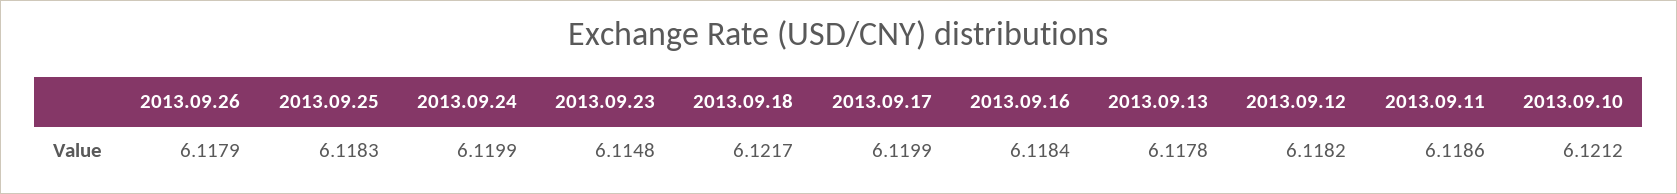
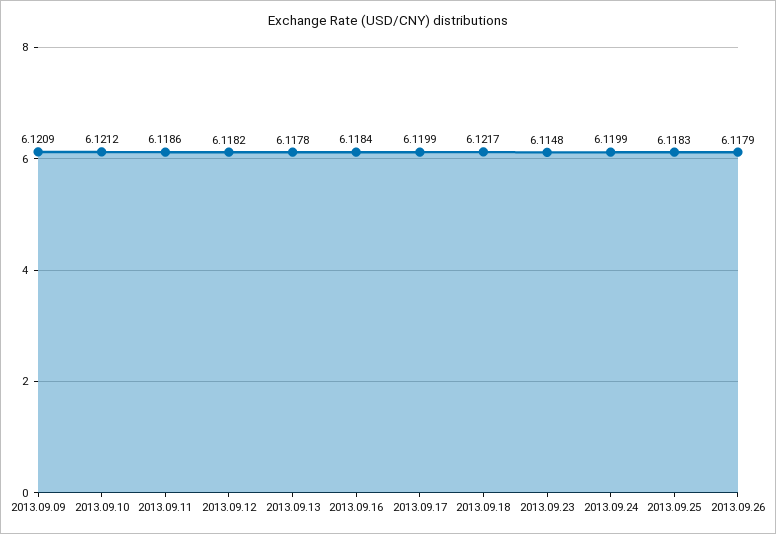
2013.09.09: none -> 6.1209

